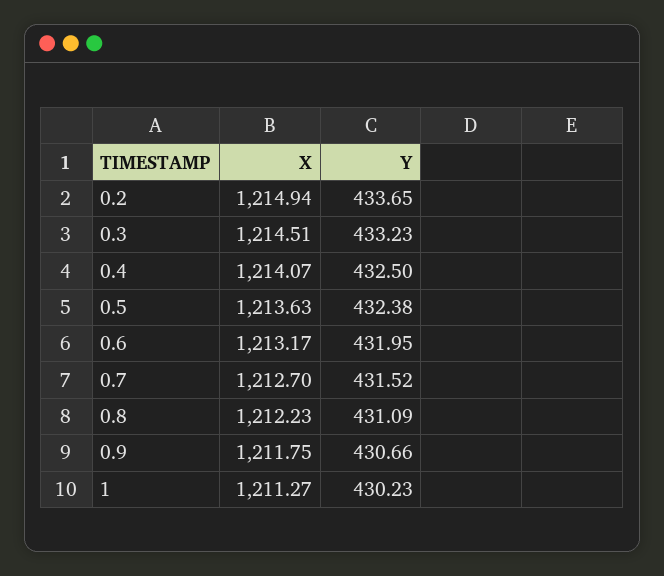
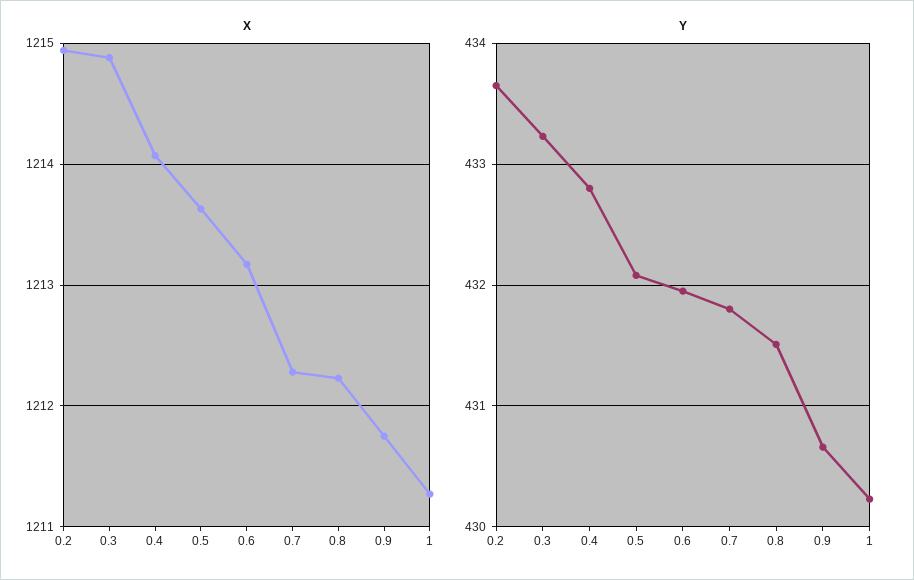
X, 0.3: 1214.51 -> 1214.9
Y, 0.4: 432.5 -> 432.8
Y, 0.5: 432.38 -> 432.1
X, 0.7: 1212.7 -> 1212.3
Y, 0.7: 431.52 -> 431.8
Y, 0.8: 431.09 -> 431.5

